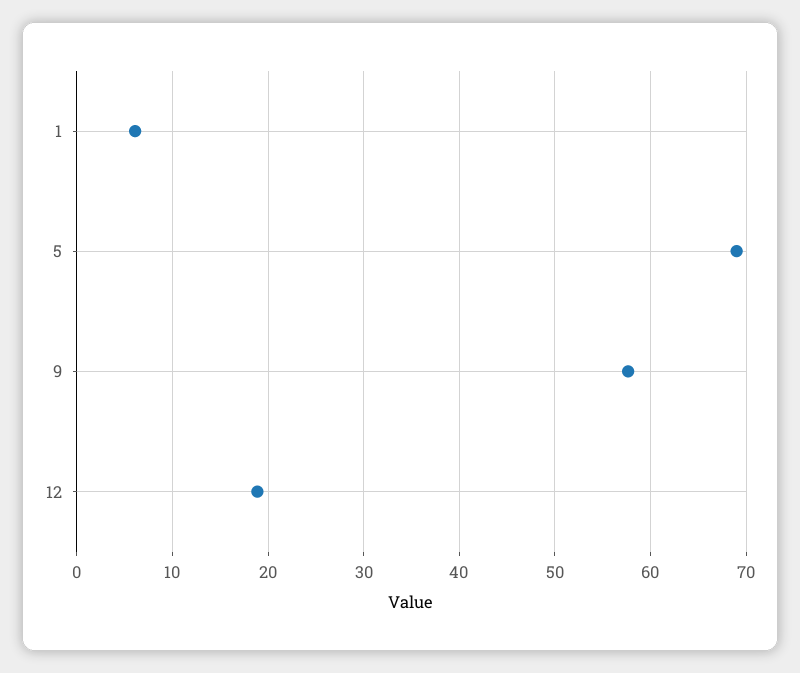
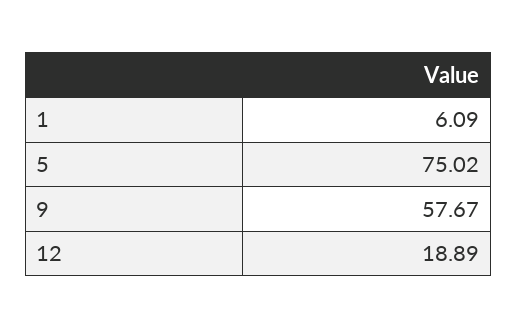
5: 69 -> 75.02

